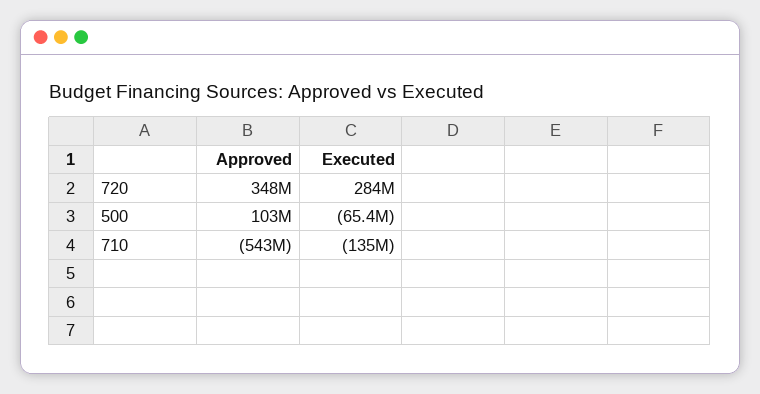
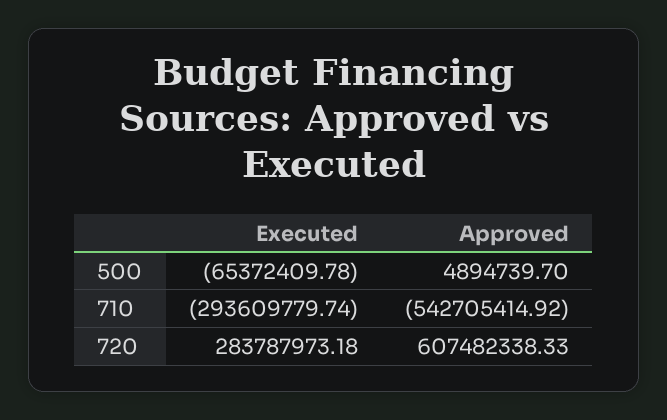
Approved, 720: 348000000 -> 607482338.33
Approved, 500: 103000000 -> 4894739.7
Executed, 710: -135000000 -> -293609779.74

